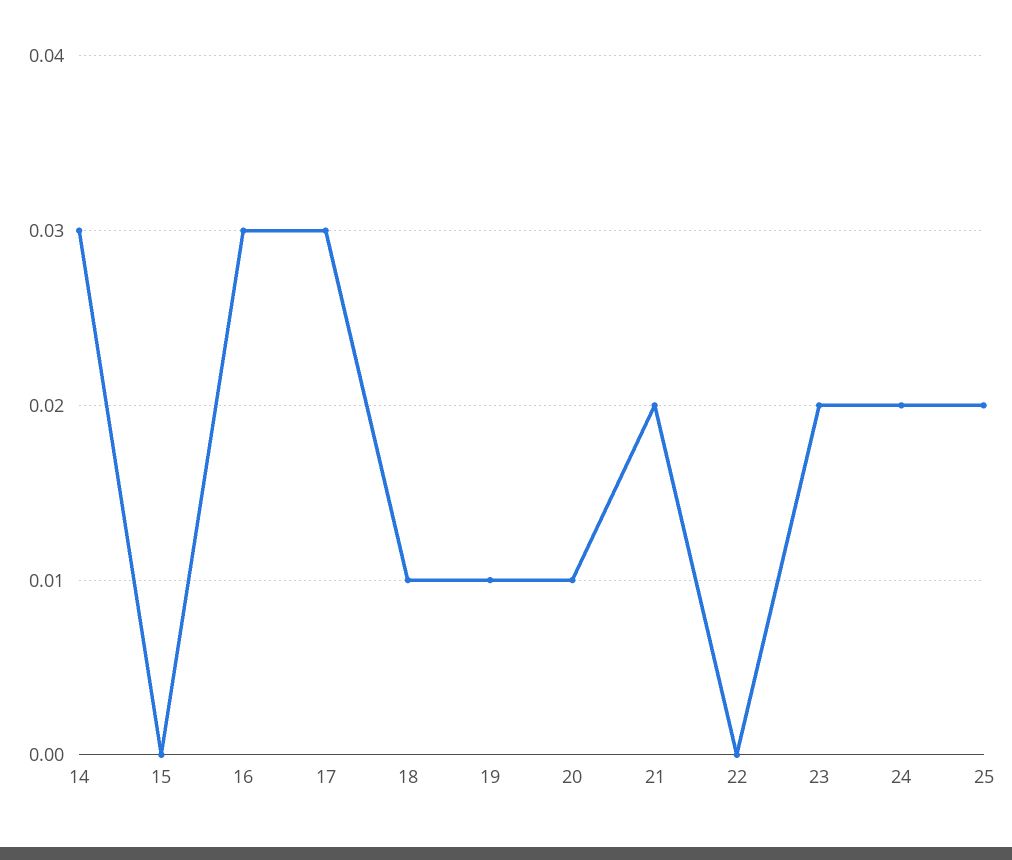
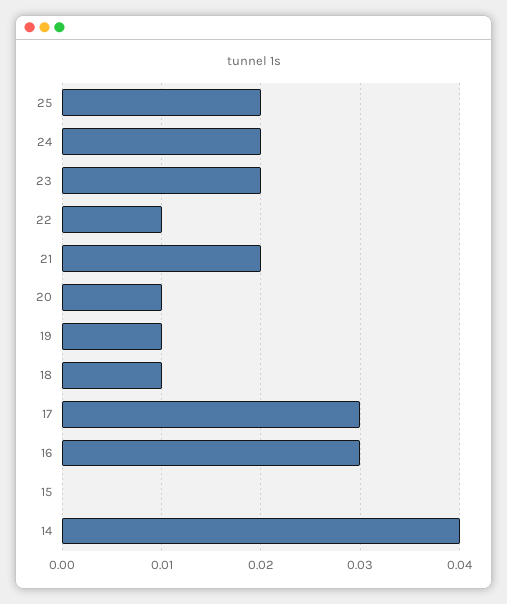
14: 0.03 -> 0.04
22: 0 -> 0.01

